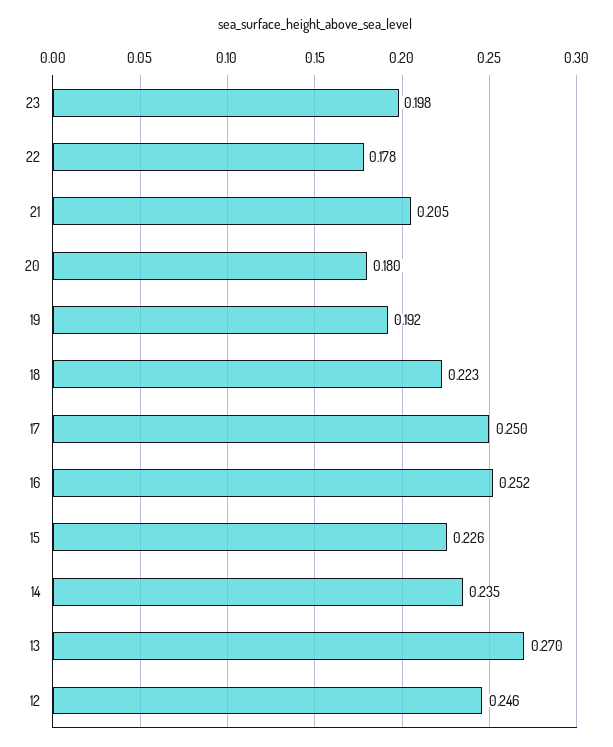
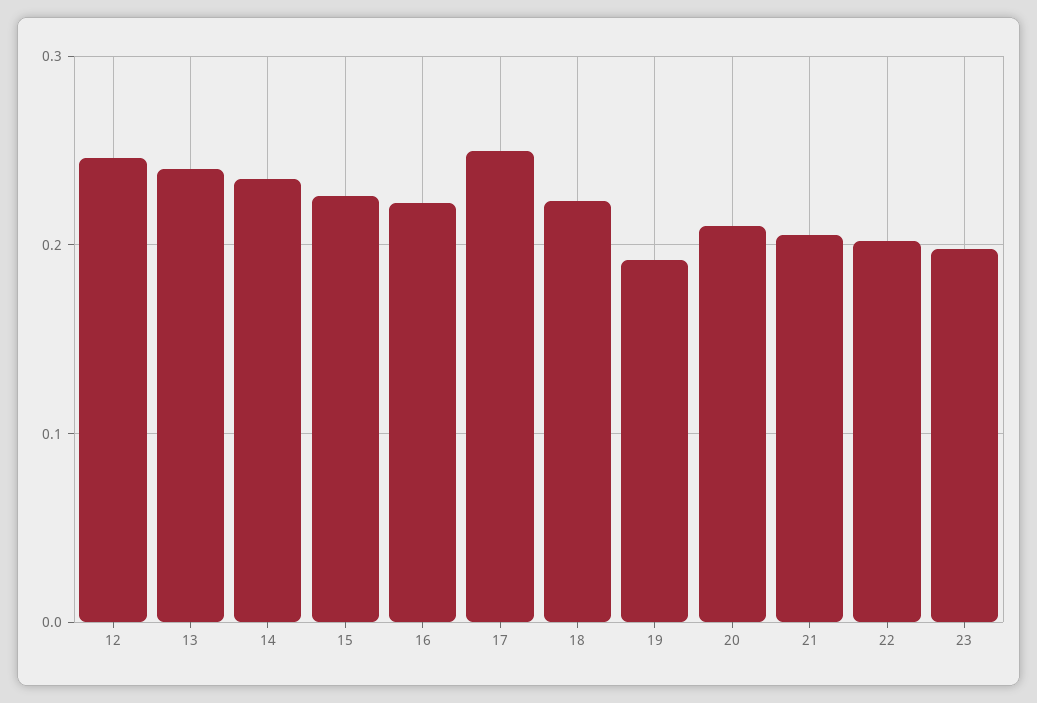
22: 0.178 -> 0.2
20: 0.18 -> 0.21
16: 0.252 -> 0.22
13: 0.27 -> 0.24

